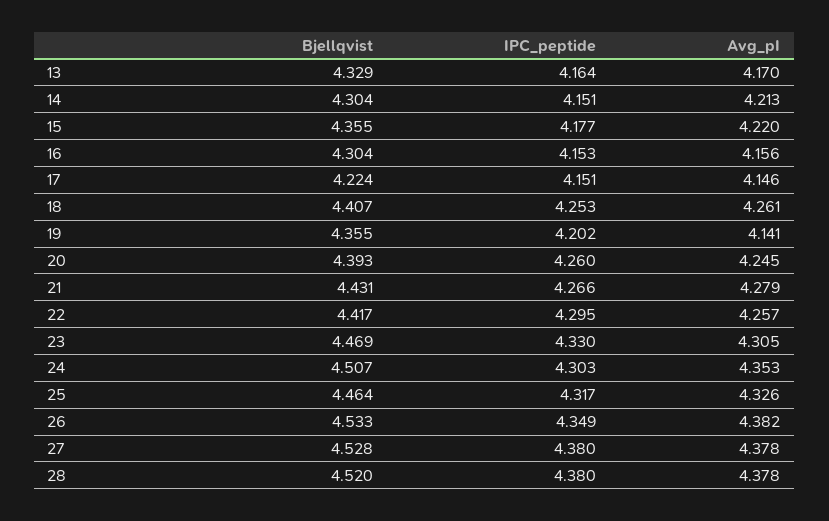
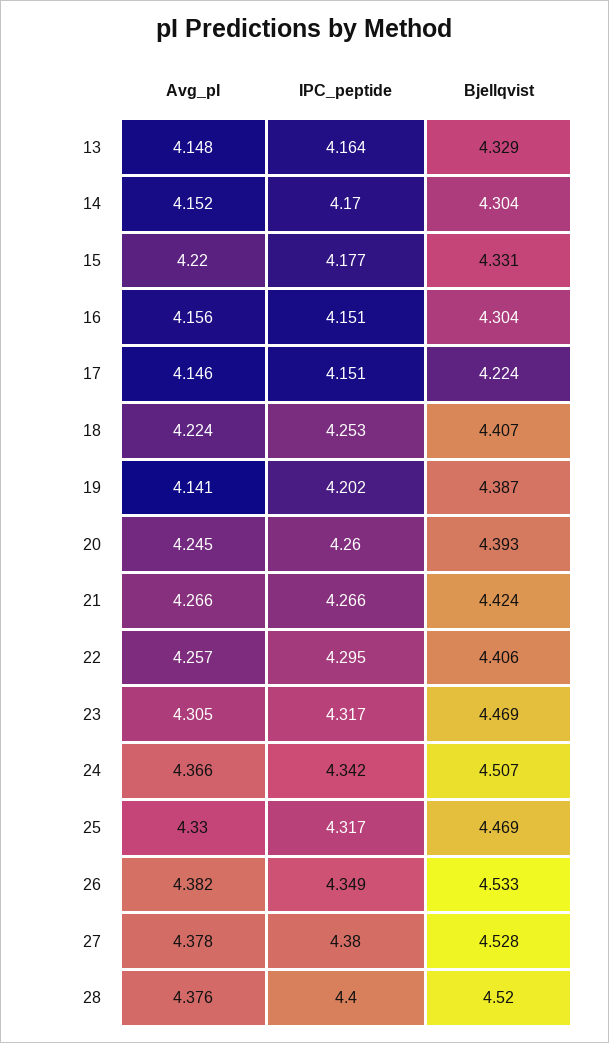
Avg_pI, 13: 4.17 -> 4.148
IPC_peptide, 14: 4.151 -> 4.17
Avg_pI, 14: 4.213 -> 4.152
Bjellqvist, 15: 4.355 -> 4.331
IPC_peptide, 16: 4.153 -> 4.151
Avg_pI, 18: 4.261 -> 4.224
Bjellqvist, 19: 4.355 -> 4.387
Bjellqvist, 21: 4.431 -> 4.424
Avg_pI, 21: 4.279 -> 4.266
Bjellqvist, 22: 4.417 -> 4.406
IPC_peptide, 23: 4.33 -> 4.317
IPC_peptide, 24: 4.303 -> 4.342
Avg_pI, 24: 4.353 -> 4.366
Bjellqvist, 25: 4.464 -> 4.469
Avg_pI, 25: 4.326 -> 4.33
IPC_peptide, 28: 4.38 -> 4.4
Avg_pI, 28: 4.378 -> 4.376

